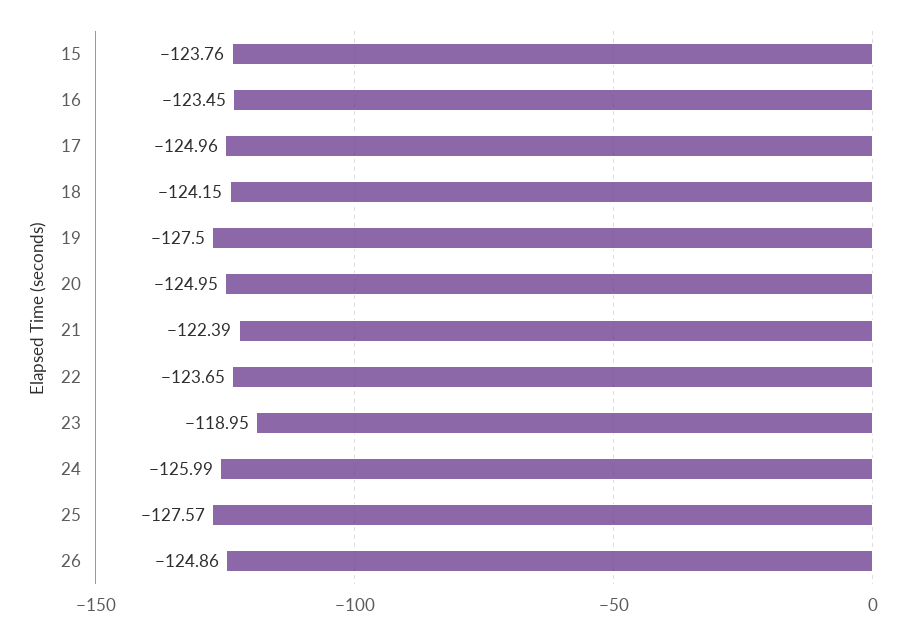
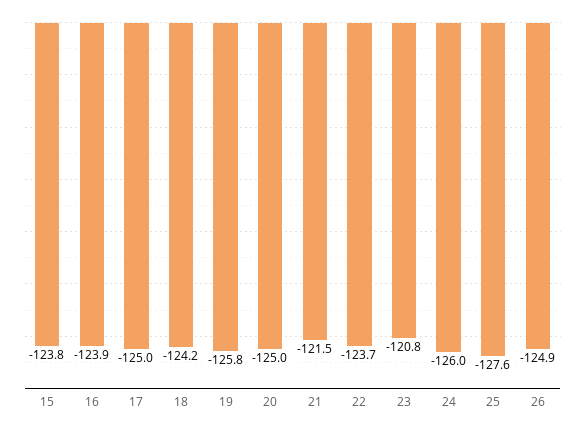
16: -123.45 -> -123.9
19: -127.5 -> -125.8
21: -122.39 -> -121.5
23: -118.95 -> -120.8

